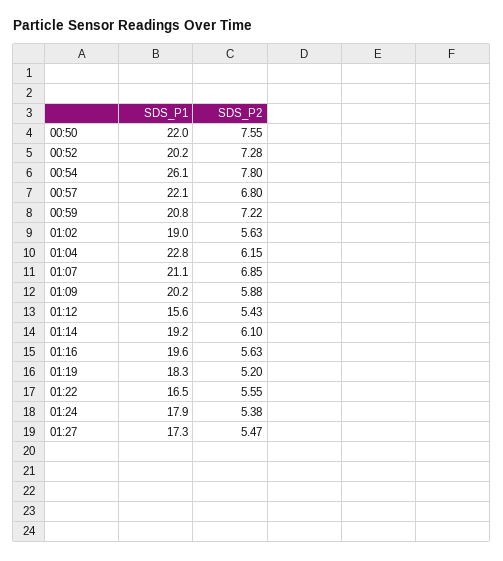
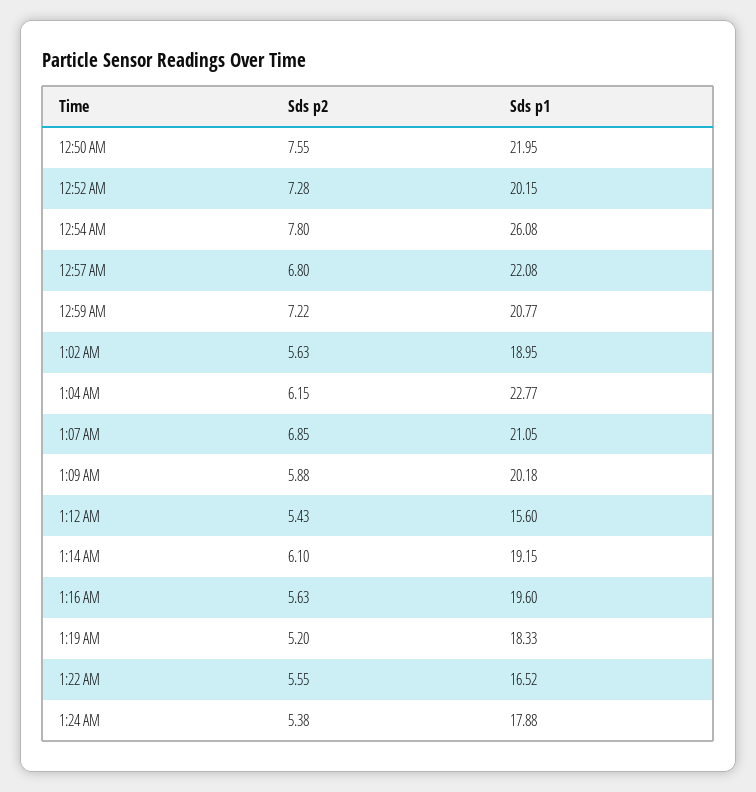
SDS_P1, 01:27: 17.3 -> none
SDS_P2, 01:27: 5.47 -> none

